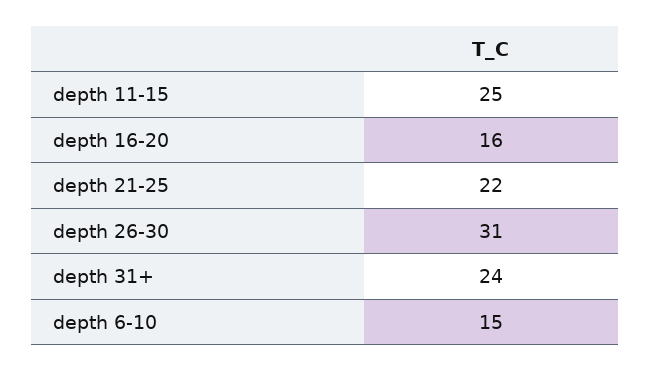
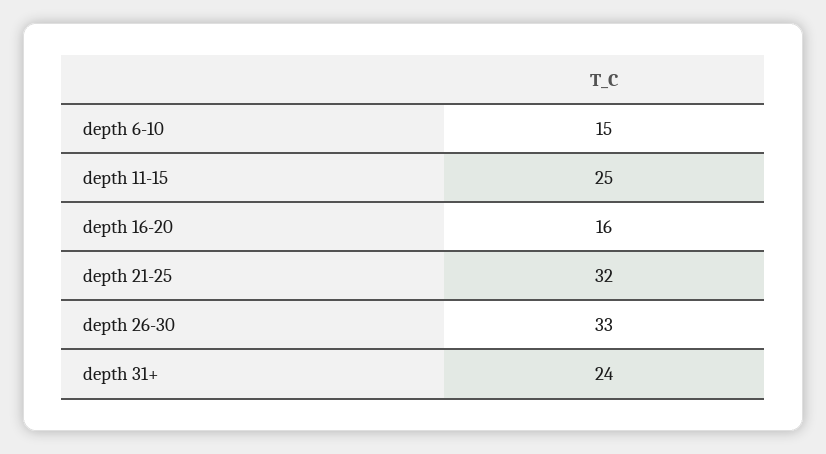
depth 21-25: 22 -> 32
depth 26-30: 31 -> 33

